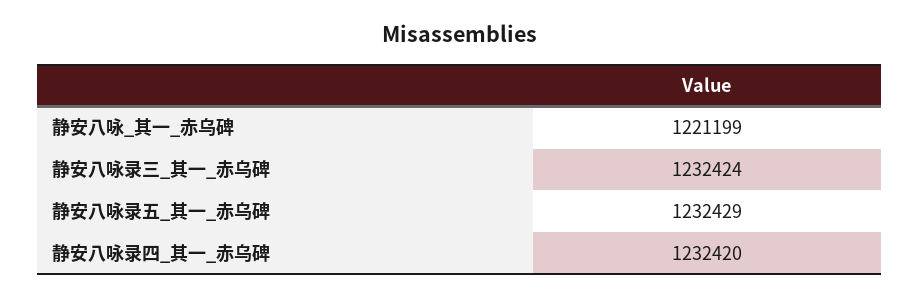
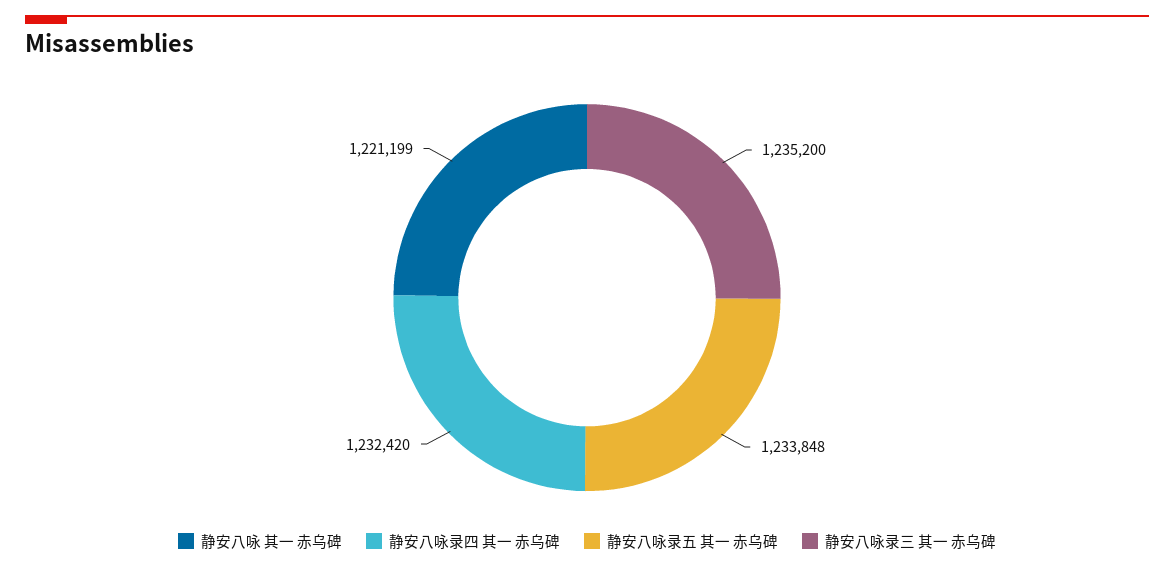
静安八咏录三_其一_赤乌碑: 1232424 -> 1235200
静安八咏录五_其一_赤乌碑: 1232429 -> 1233848

